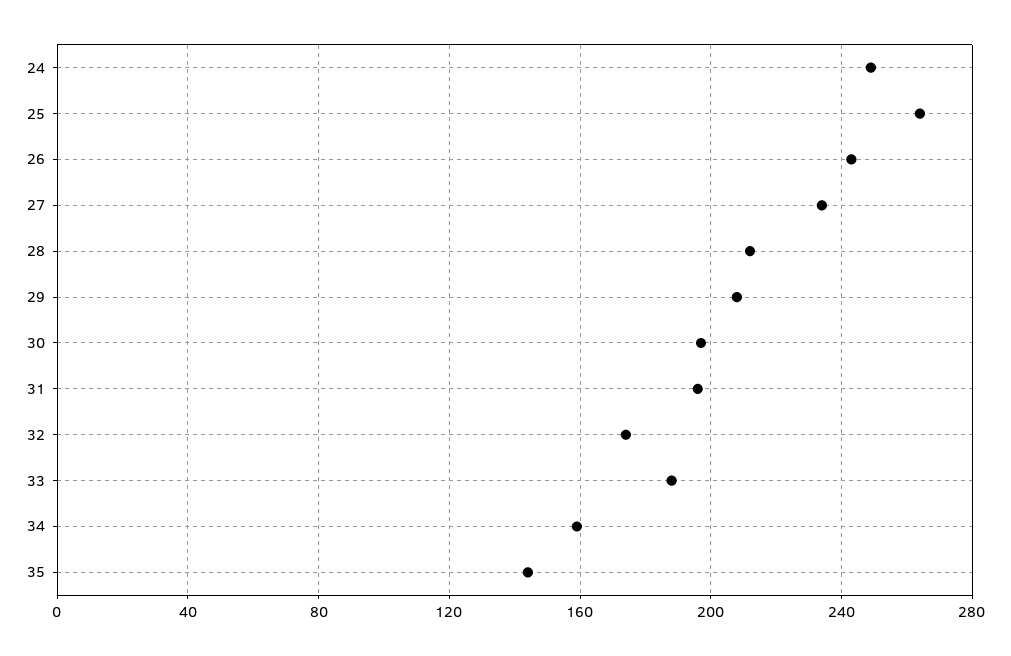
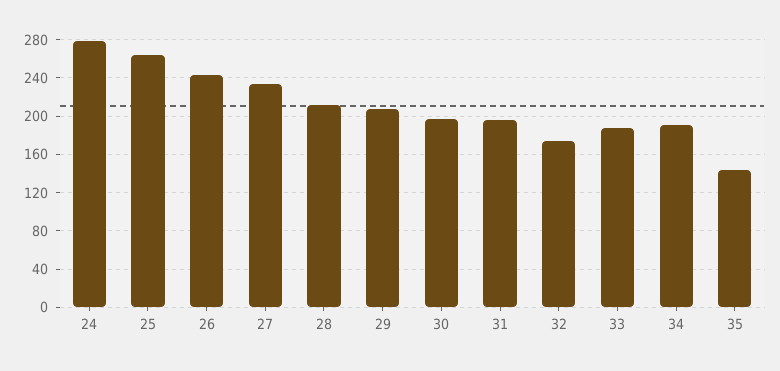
24: 250 -> 280
34: 160 -> 190

